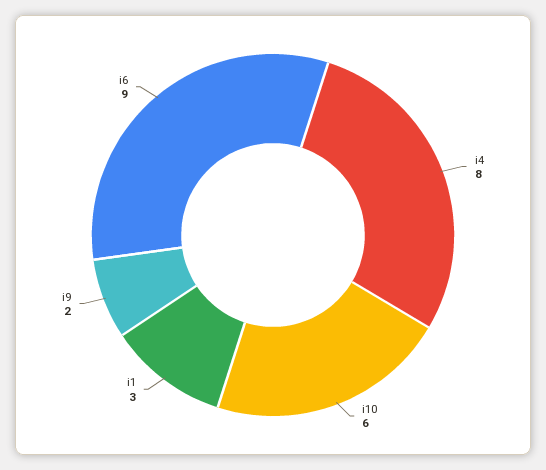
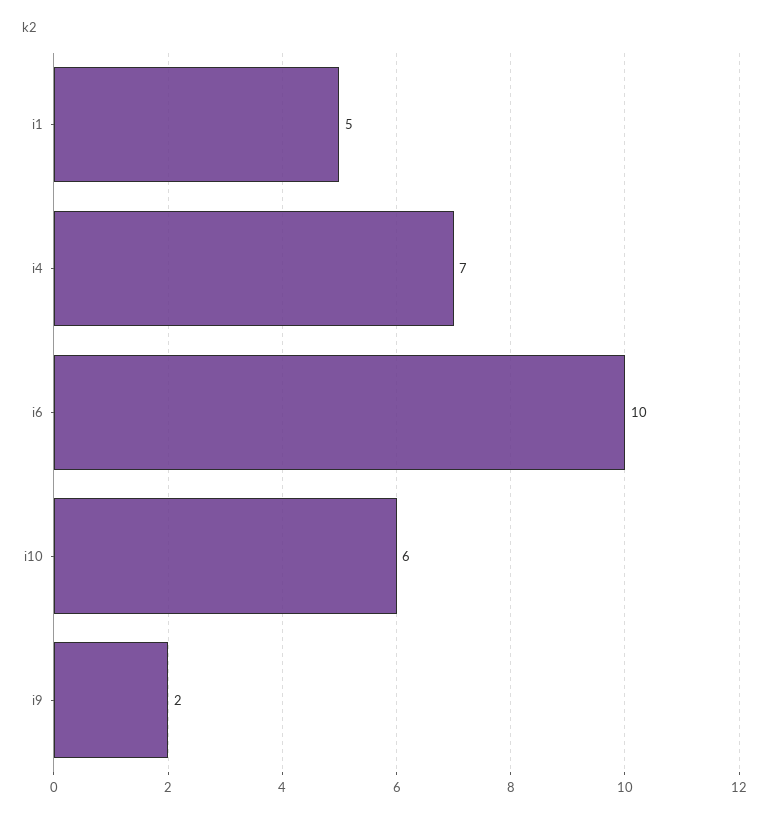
i4: 8 -> 7
i1: 3 -> 5
i6: 9 -> 10

